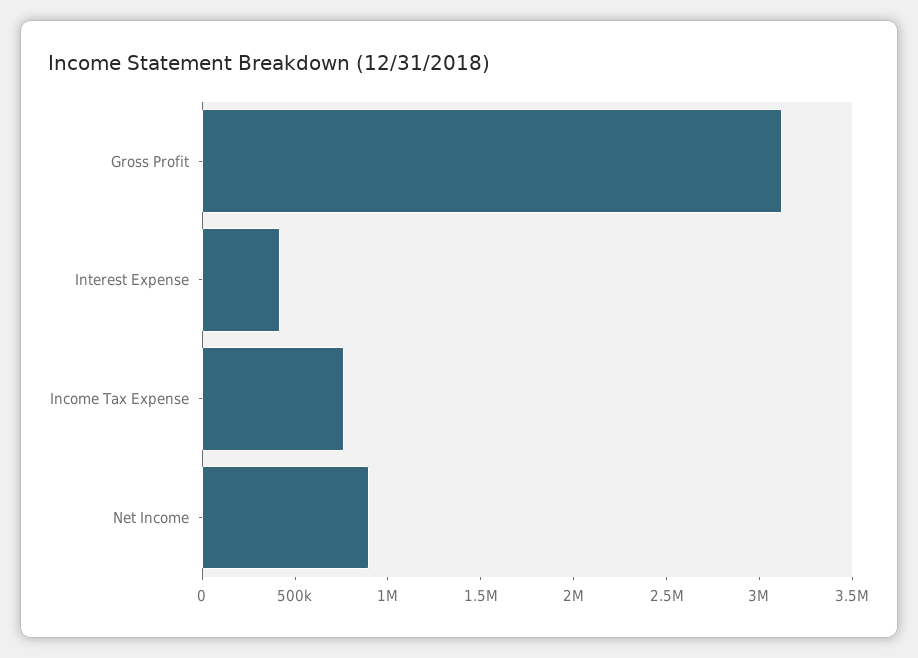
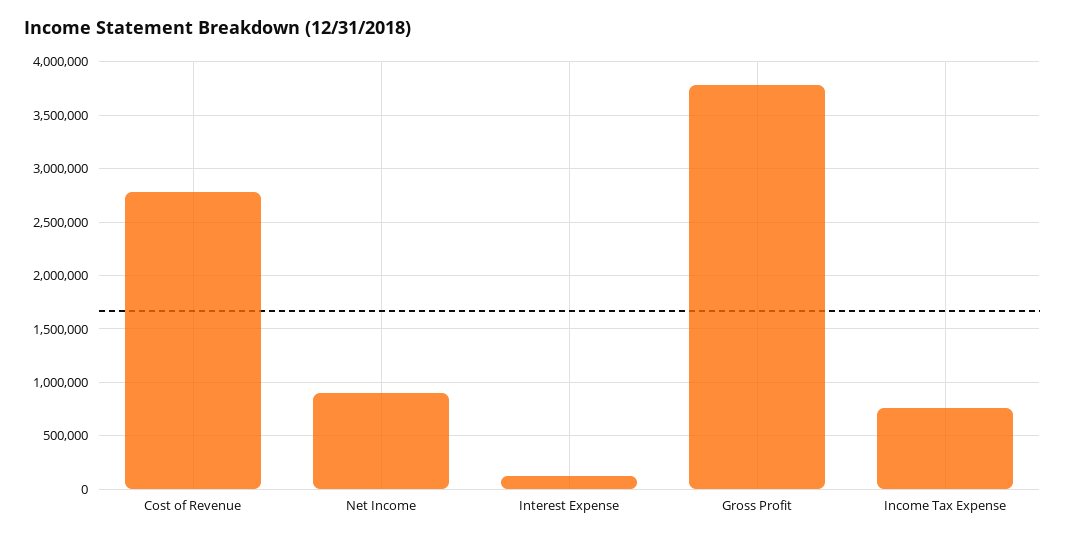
Gross Profit: 3100000 -> 3800000
Interest Expense: 400000 -> 100000
Cost of Revenue: none -> 2800000

